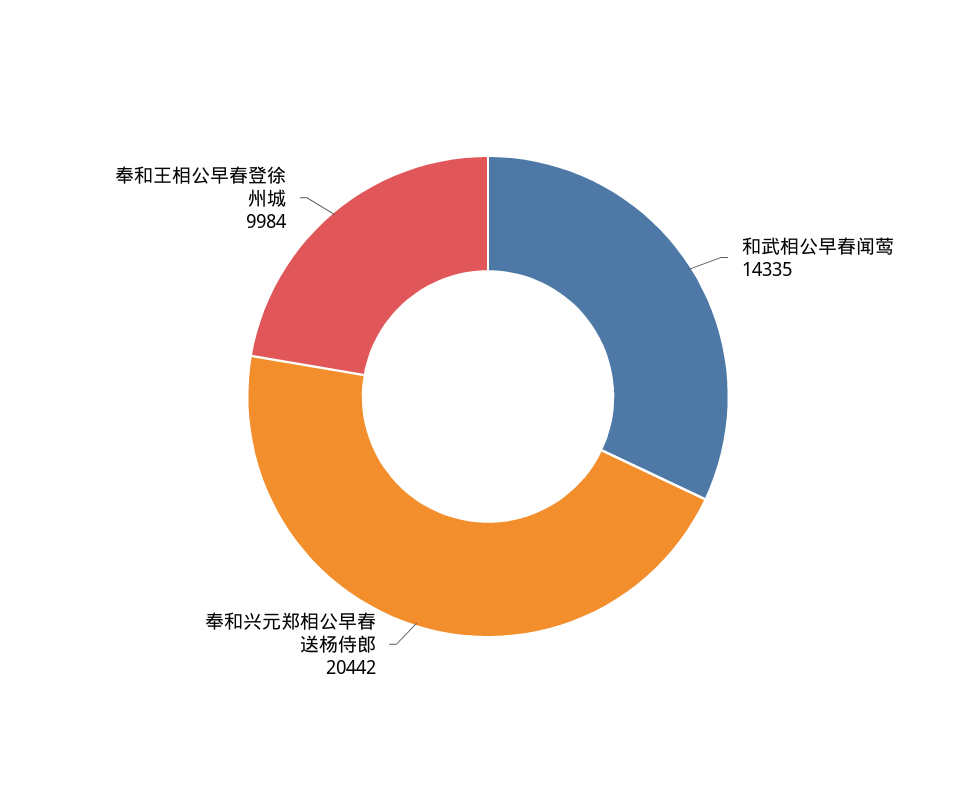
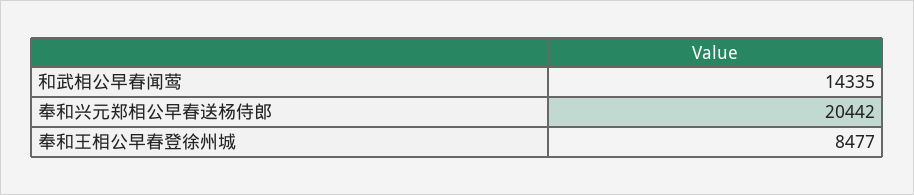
奉和王相公早春登徐州城: 9984 -> 8477

